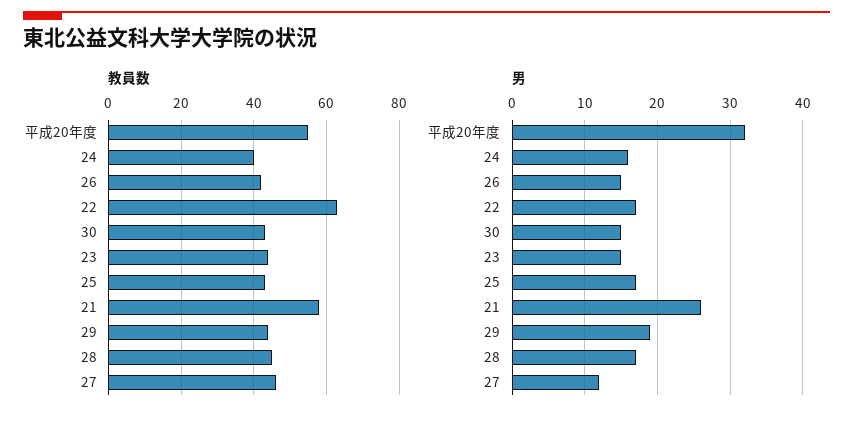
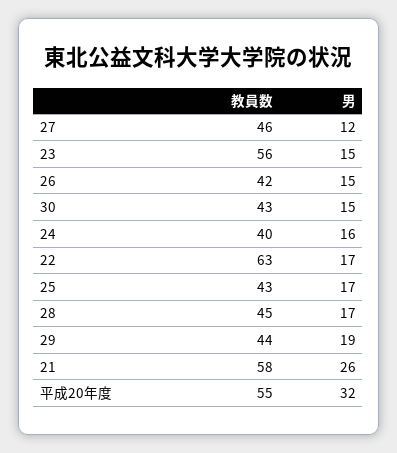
教員数, 23: 45 -> 56

